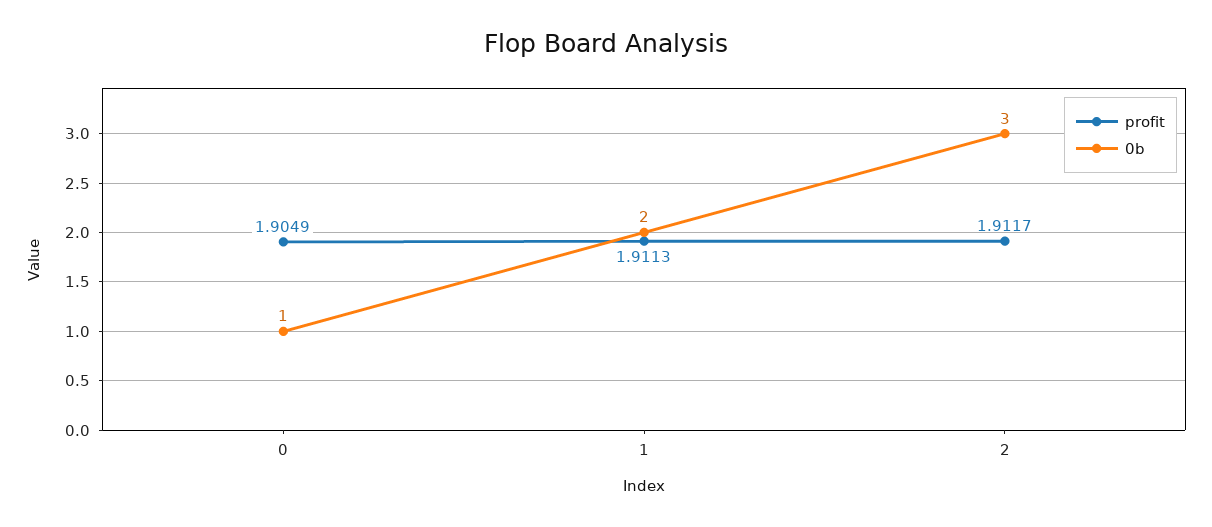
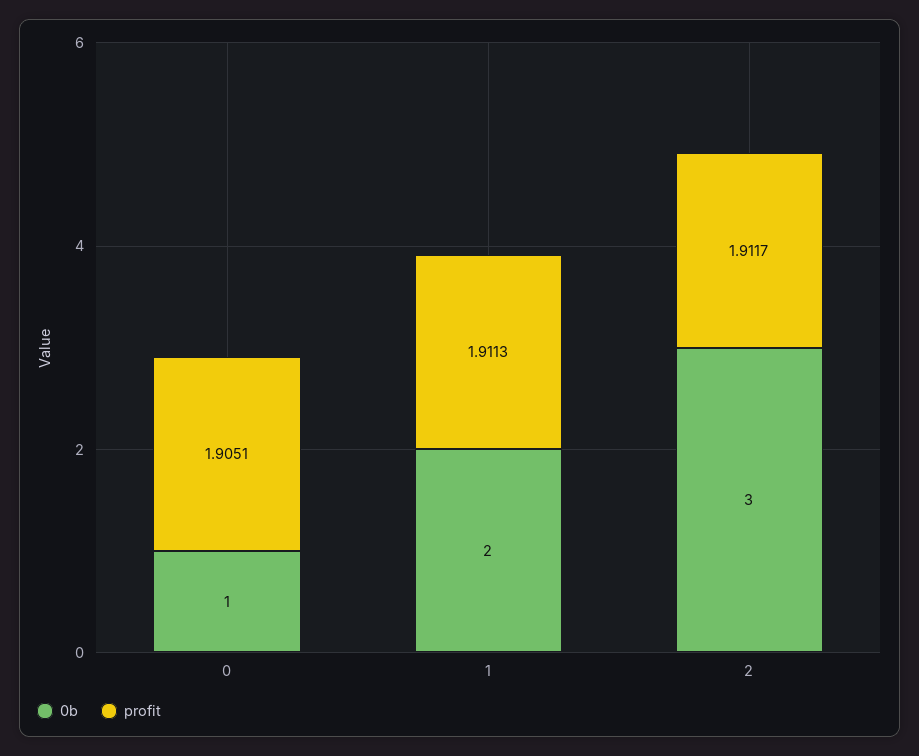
profit, 0: 1.9049 -> 1.9051

